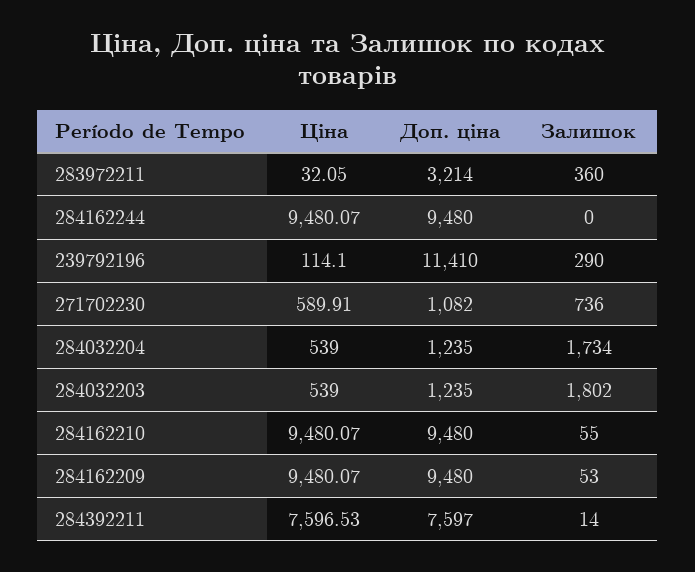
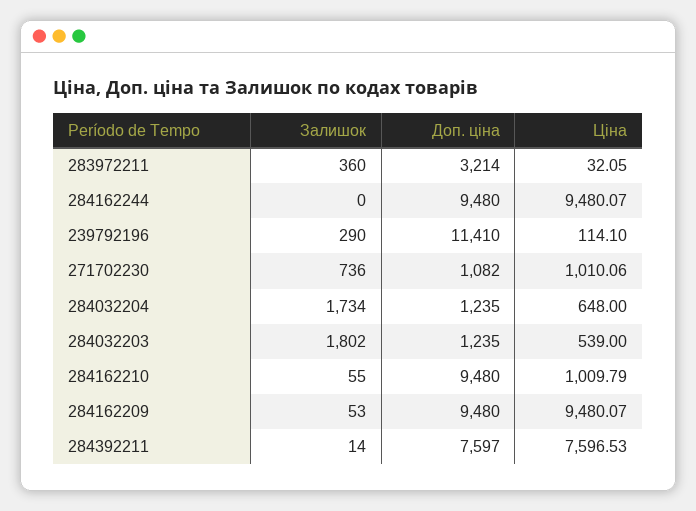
Ціна, 271702230: 589.91 -> 1010.06
Ціна, 284032204: 539 -> 648
Ціна, 284162210: 9480.07 -> 1009.79

